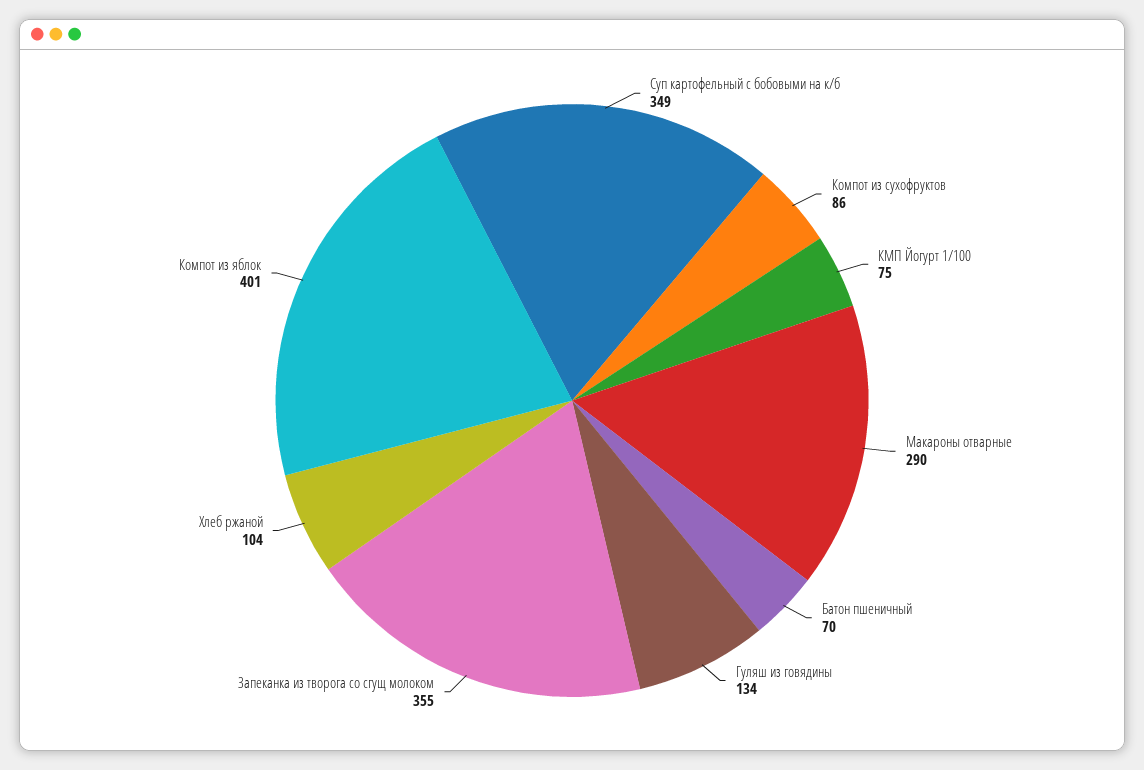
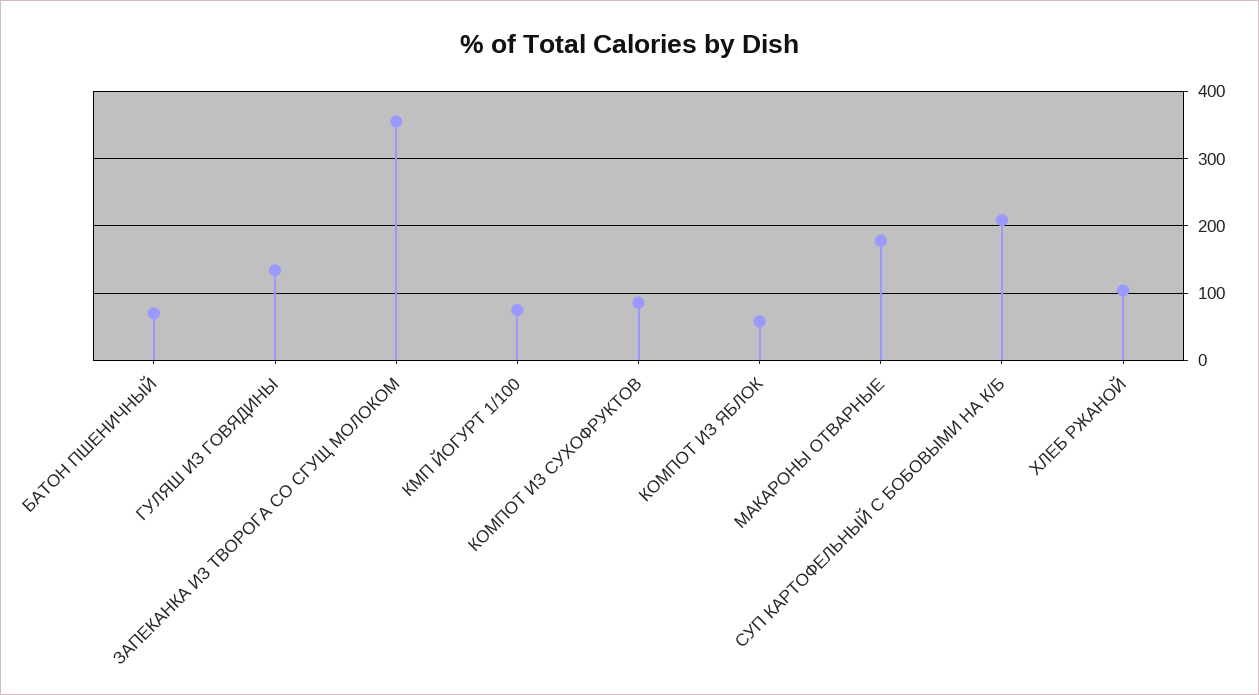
Суп картофельный с бобовыми на к/б: 349 -> 210
Макароны отварные: 290 -> 180
Компот из яблок: 401 -> 60

